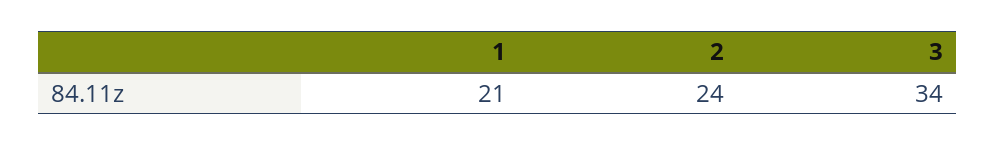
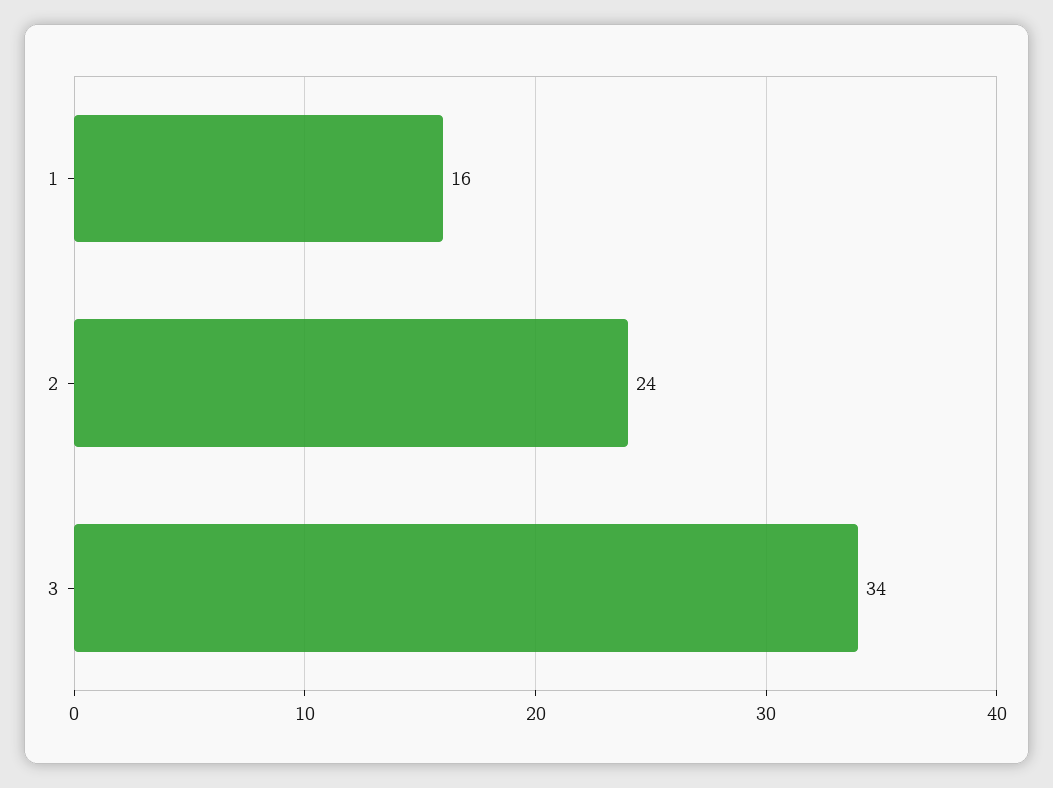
1: 21 -> 16

